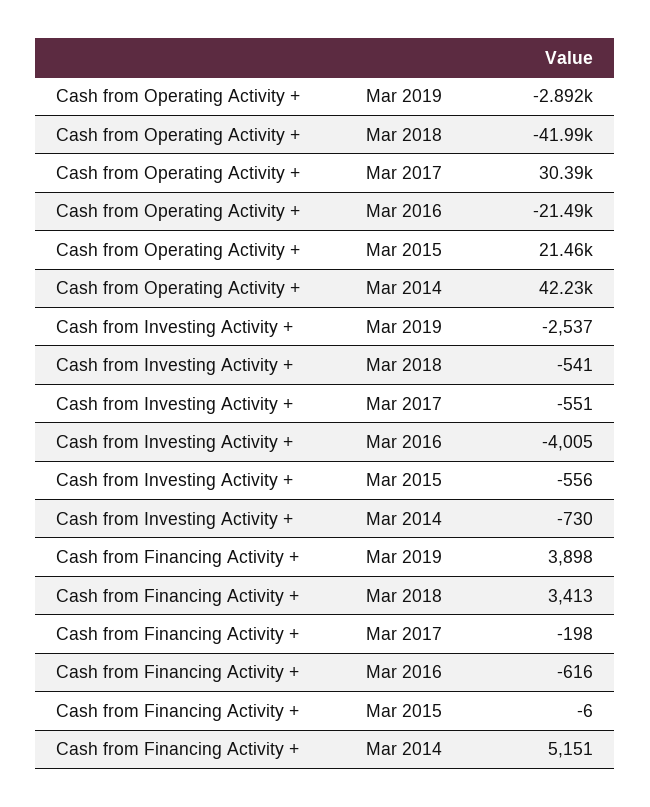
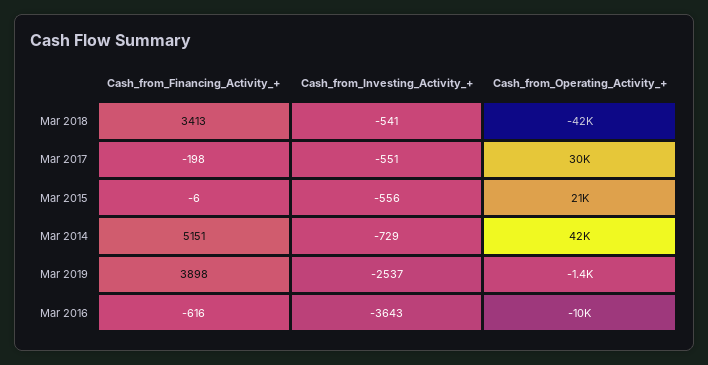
Cash from Operating Activity +, Mar 2019: -2892 -> -1400
Cash from Operating Activity +, Mar 2016: -21490 -> -10000
Cash from Investing Activity +, Mar 2016: -4005 -> -3643
Cash from Investing Activity +, Mar 2014: -730 -> -729

